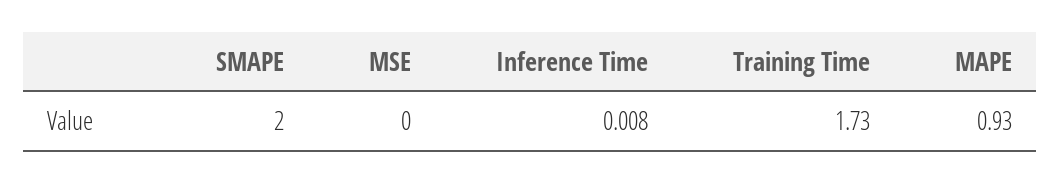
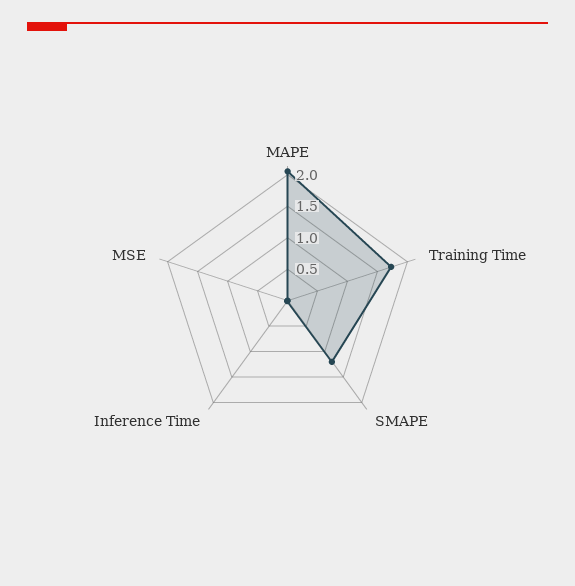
SMAPE: 2 -> 1.25
MAPE: 0.93 -> 2

